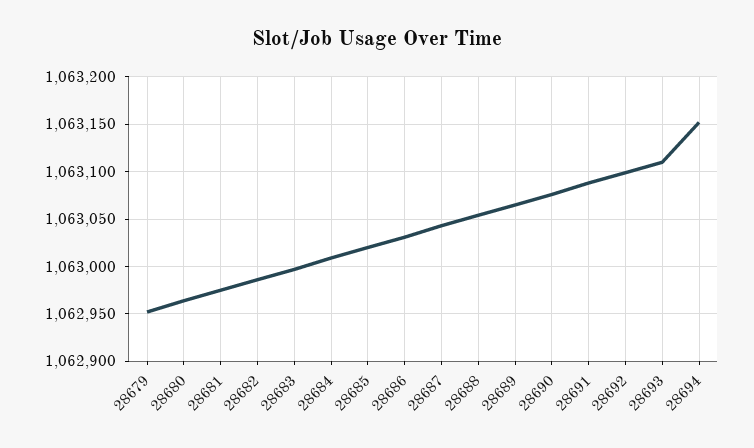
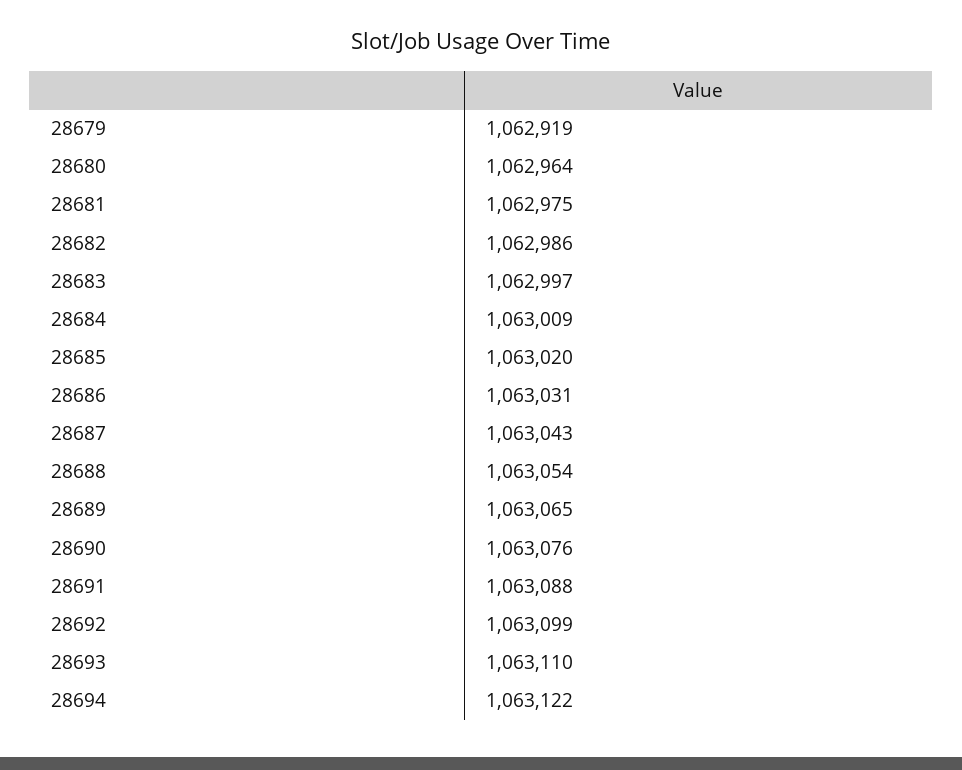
28679: 1062950 -> 1062919
28694: 1063150 -> 1063122

